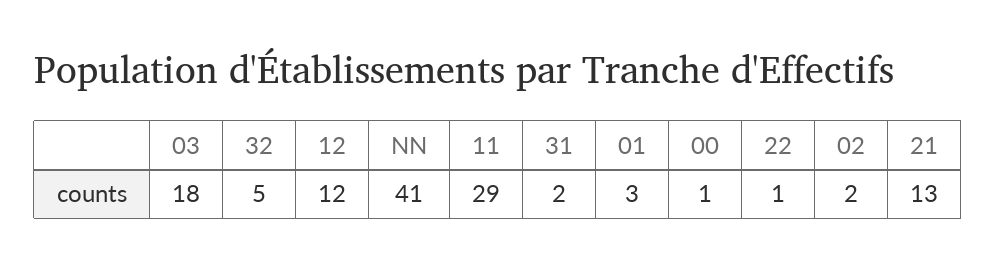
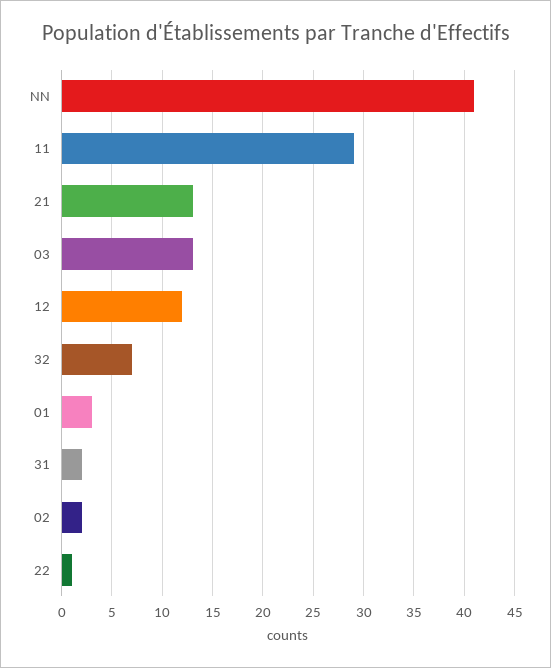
03: 18 -> 13
32: 5 -> 7
00: 1 -> none

